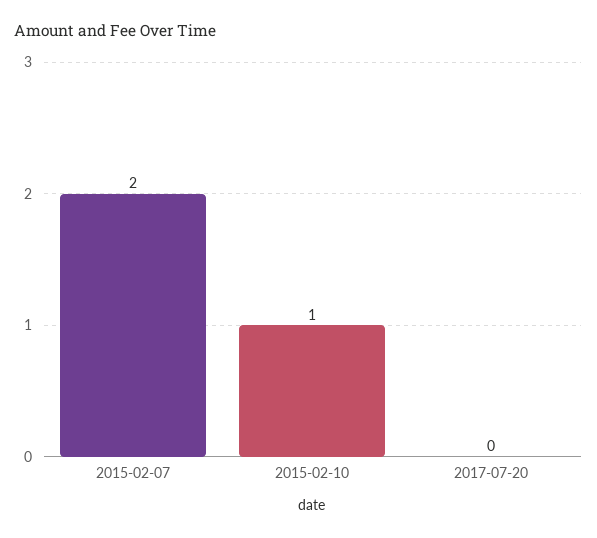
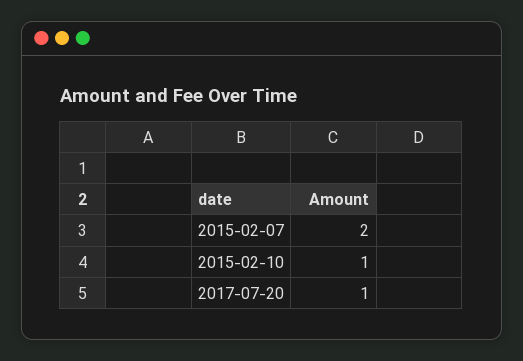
2017-07-20: 0 -> 1

